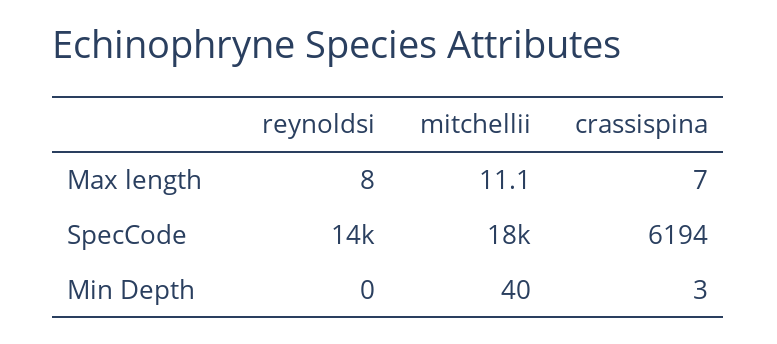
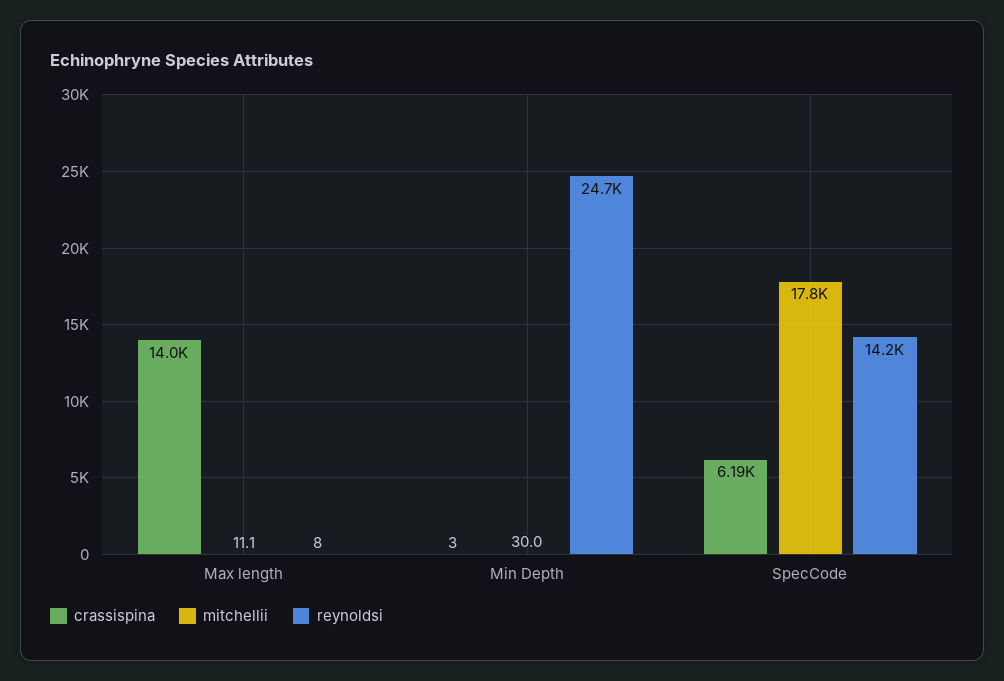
crassispina, Max length: 7 -> 14000
reynoldsi, Min Depth: 0 -> 24700
mitchellii, Min Depth: 40 -> 30

